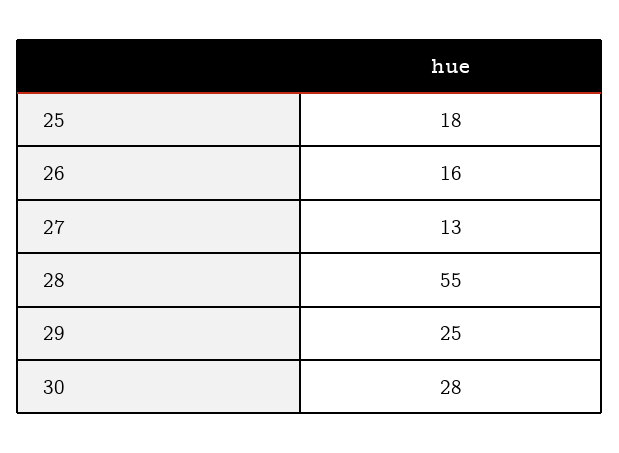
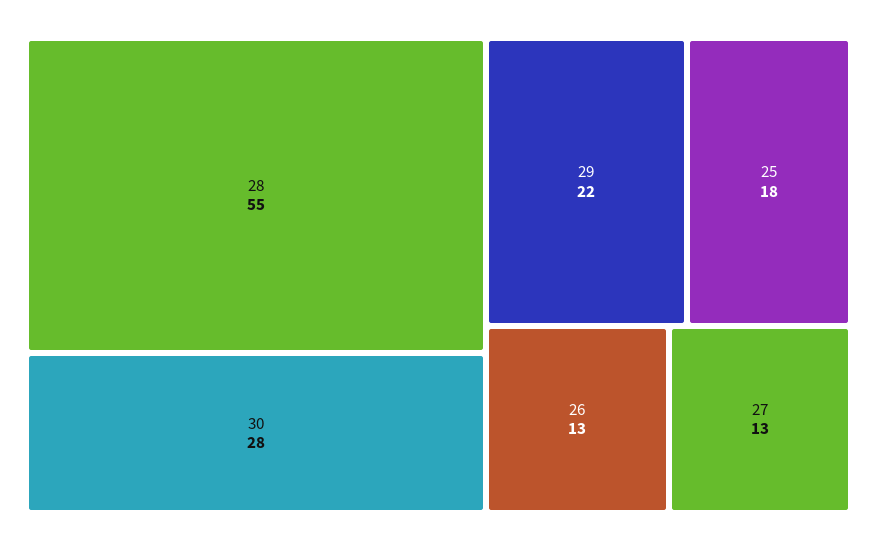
26: 16 -> 13
29: 25 -> 22

